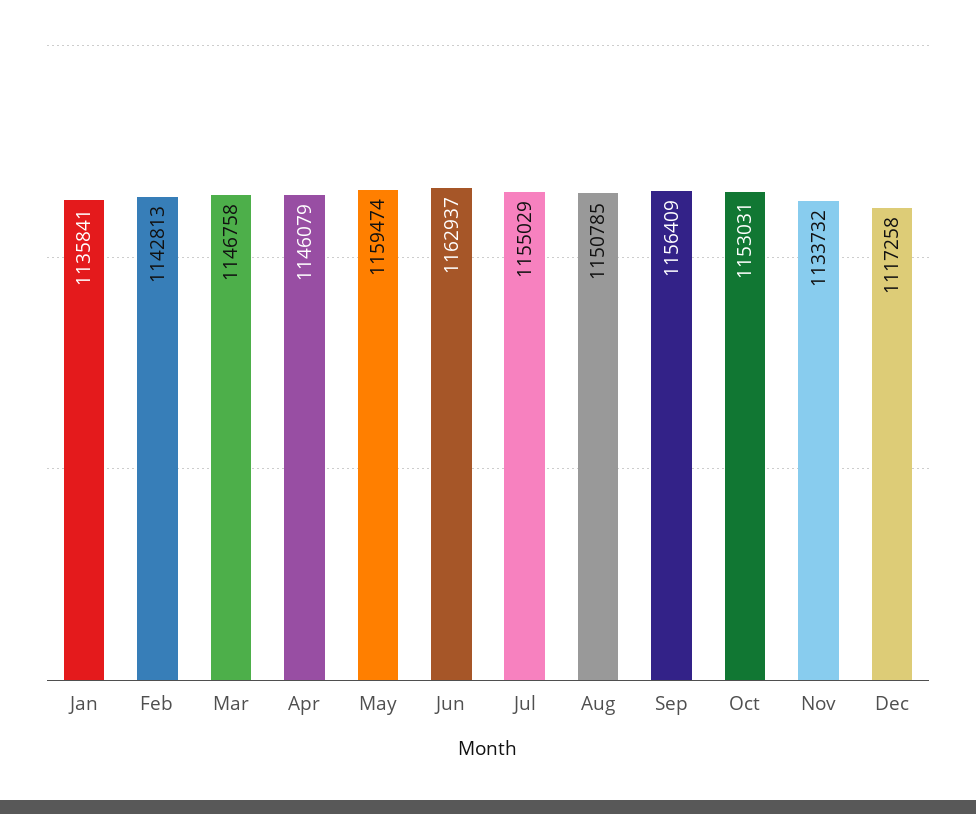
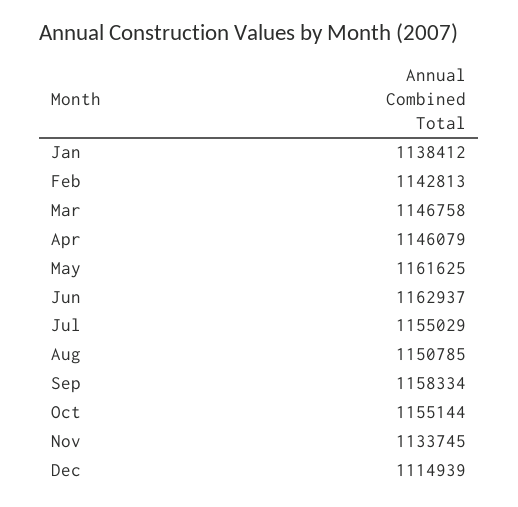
Jan: 1135841 -> 1138412
May: 1159474 -> 1161625
Sep: 1156409 -> 1158334
Oct: 1153031 -> 1155144
Nov: 1133732 -> 1133745
Dec: 1117258 -> 1114939

